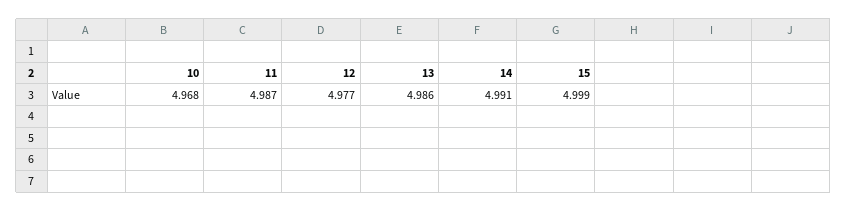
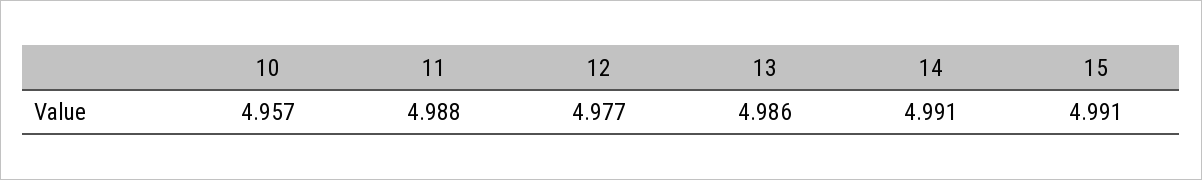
10: 4.968 -> 4.957
11: 4.987 -> 4.988
15: 4.999 -> 4.991

